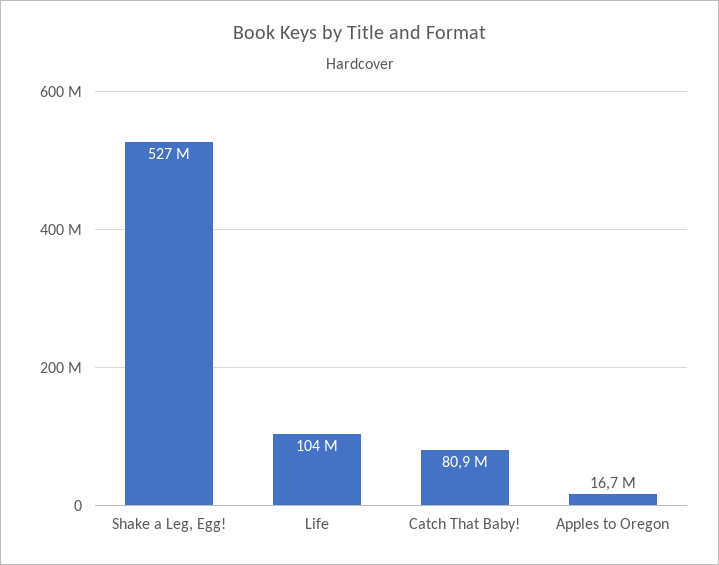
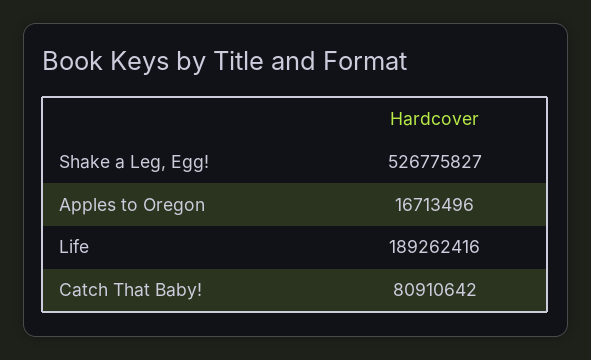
Life: 104000000 -> 189262416

